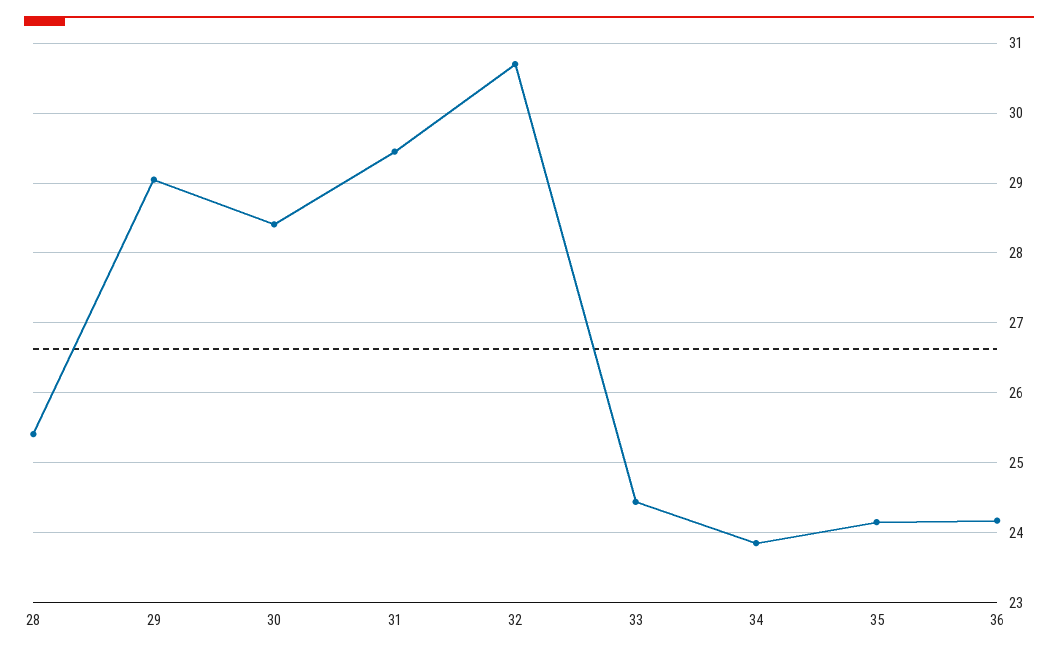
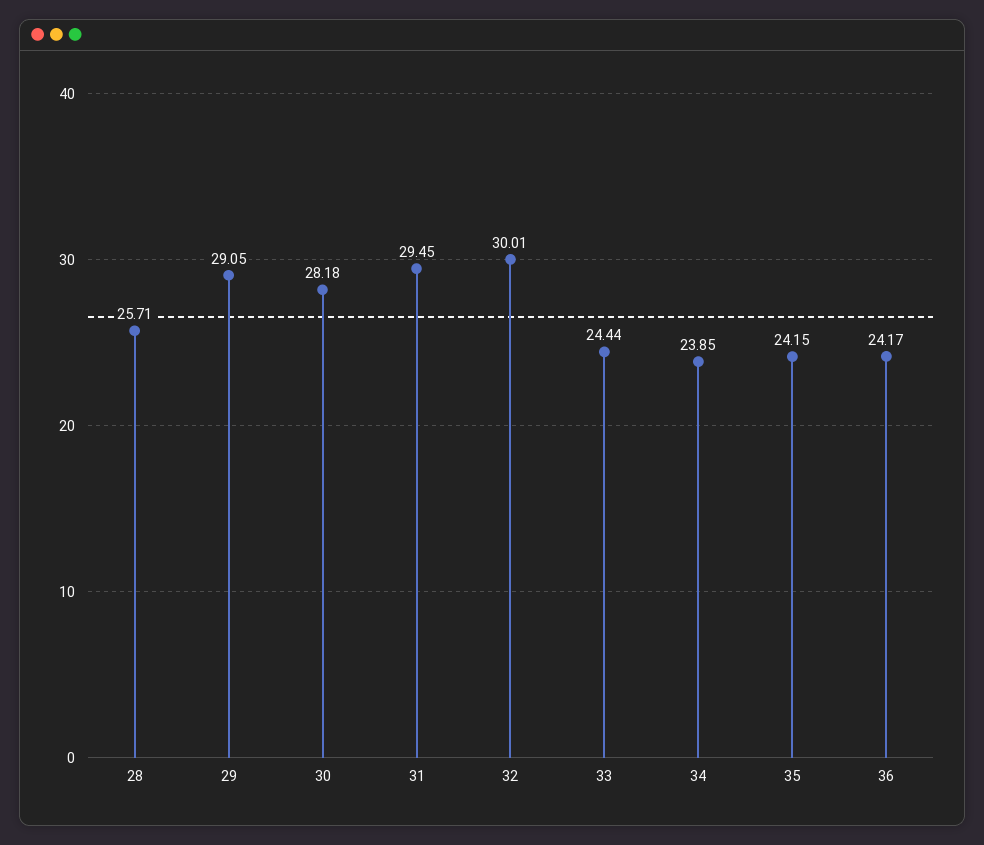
28: 25.4 -> 25.71
30: 28.4 -> 28.18
32: 30.7 -> 30.01

